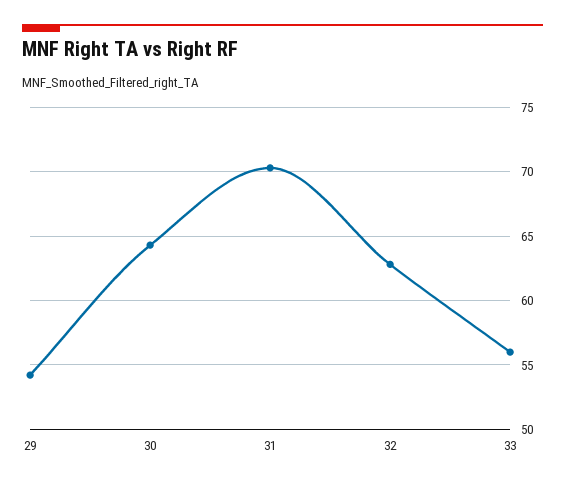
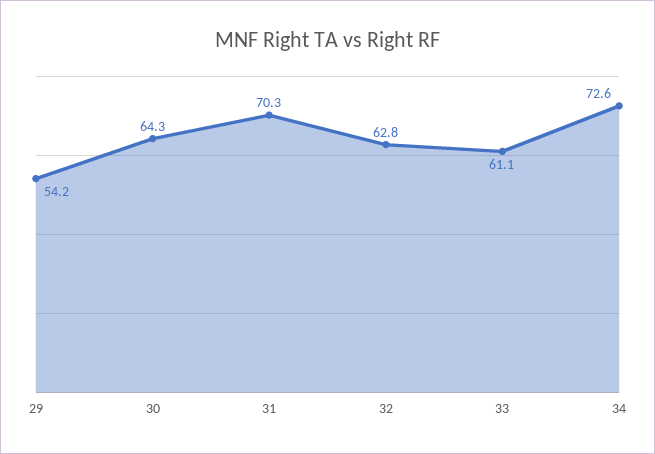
33: 56 -> 61.1
34: none -> 72.6

